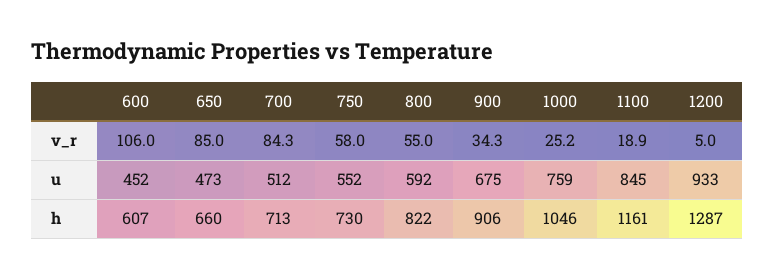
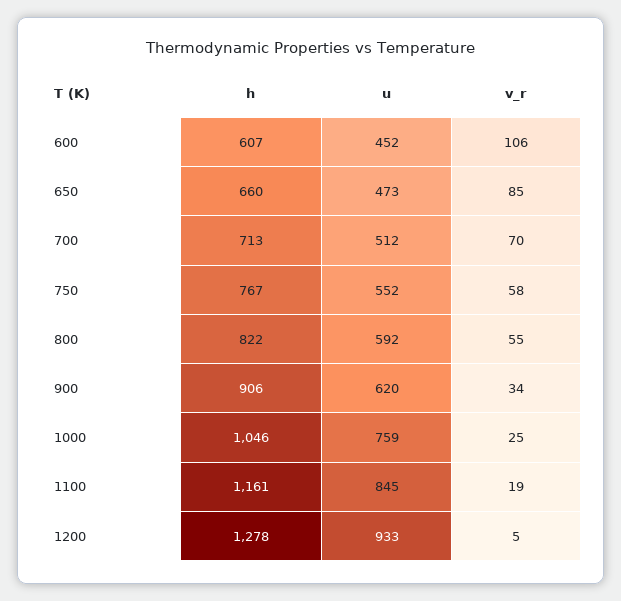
700, v_r: 84.3 -> 70
900, u: 675 -> 620
750, h: 730 -> 767
1200, h: 1287 -> 1278

